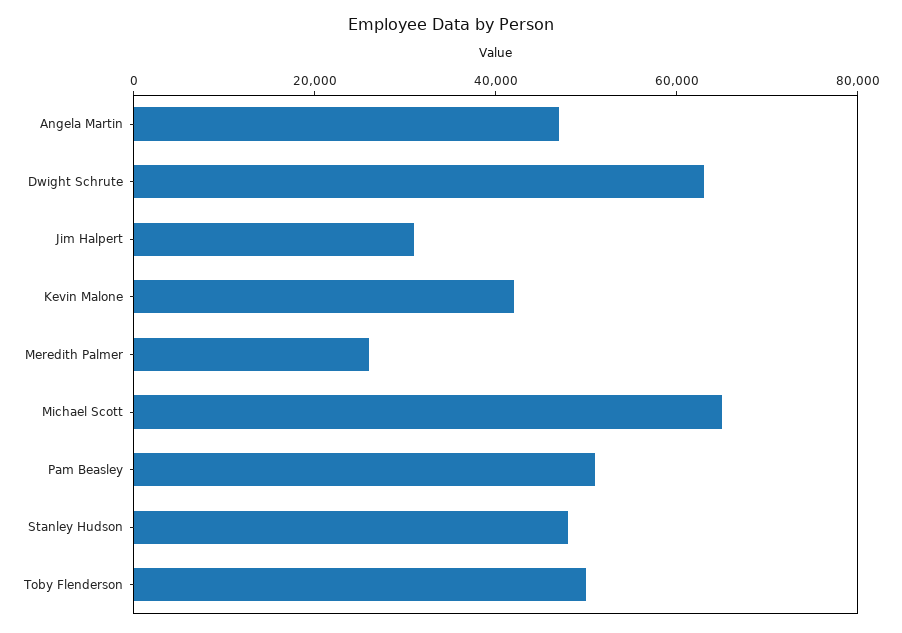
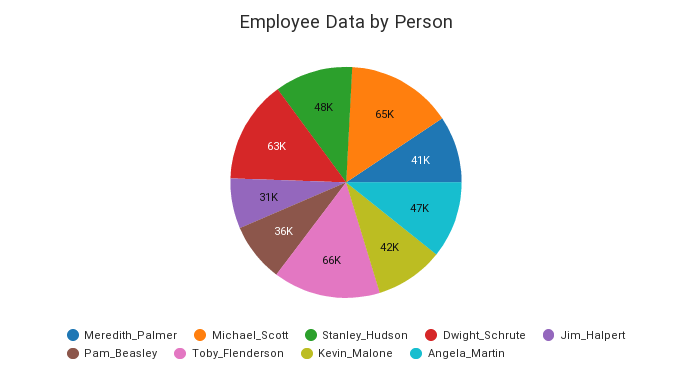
Meredith Palmer: 25000 -> 41000
Pam Beasley: 50000 -> 36000
Toby Flenderson: 50000 -> 66000

